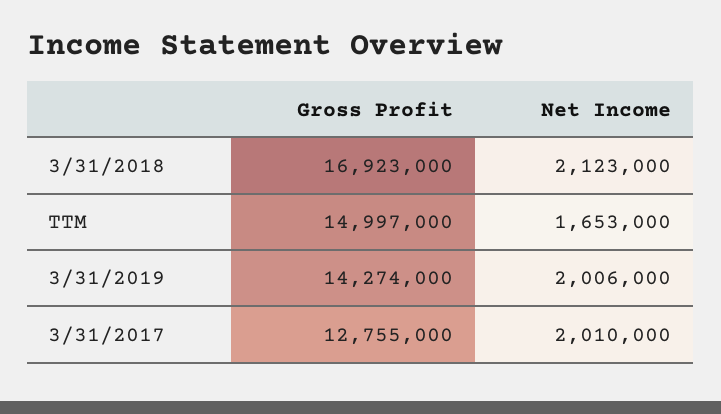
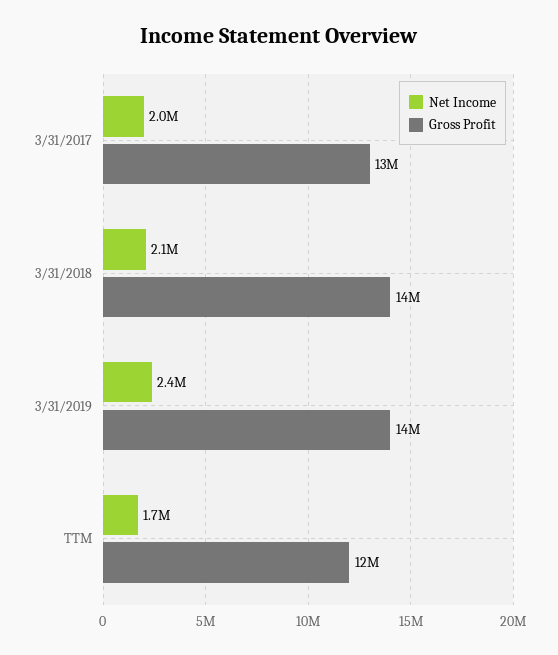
Gross Profit, 3/31/2018: 16923000 -> 14000000
Gross Profit, TTM: 14997000 -> 12000000
Net Income, 3/31/2019: 2006000 -> 2400000

